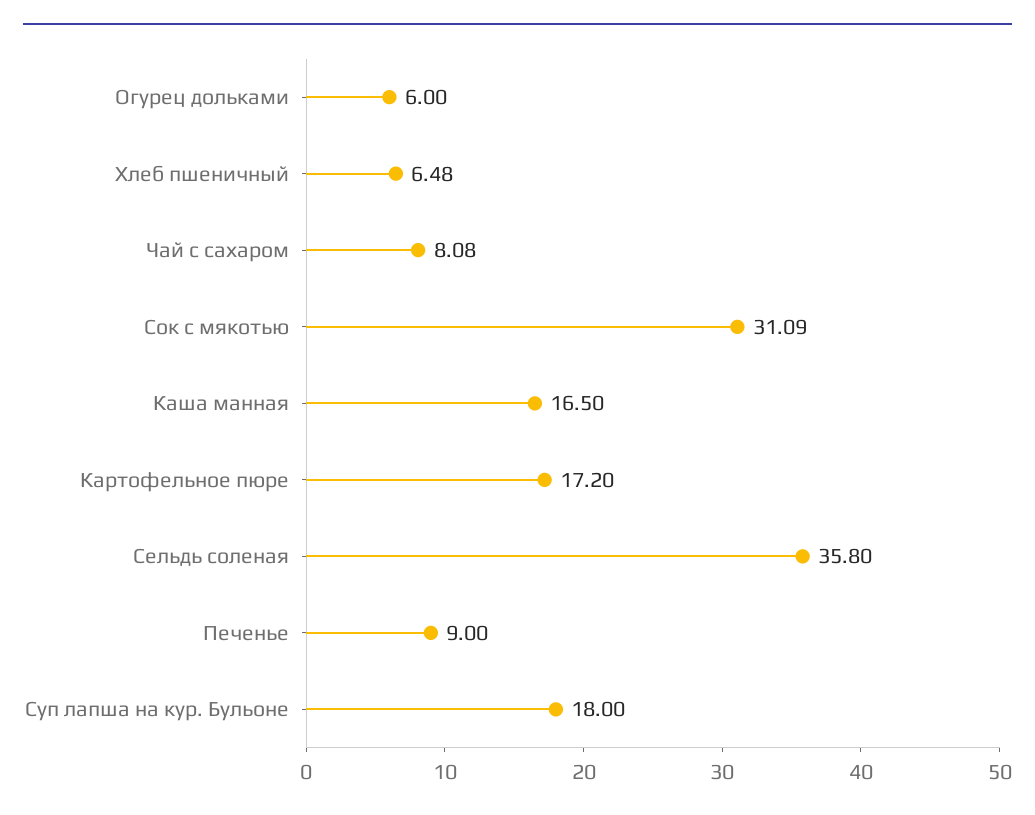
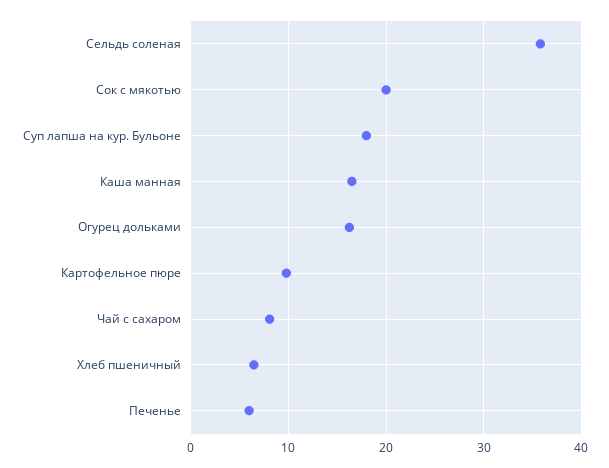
Огурец дольками: 6 -> 16
Сок с мякотью: 31.09 -> 20
Картофельное пюре: 17.2 -> 10
Печенье: 9 -> 6

